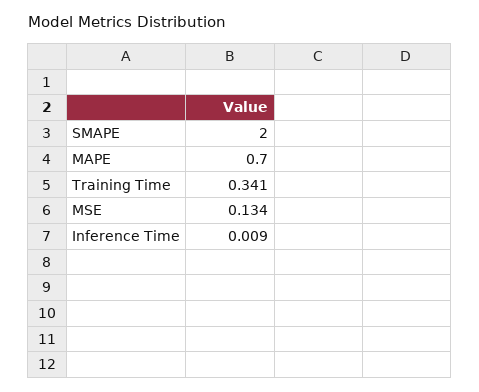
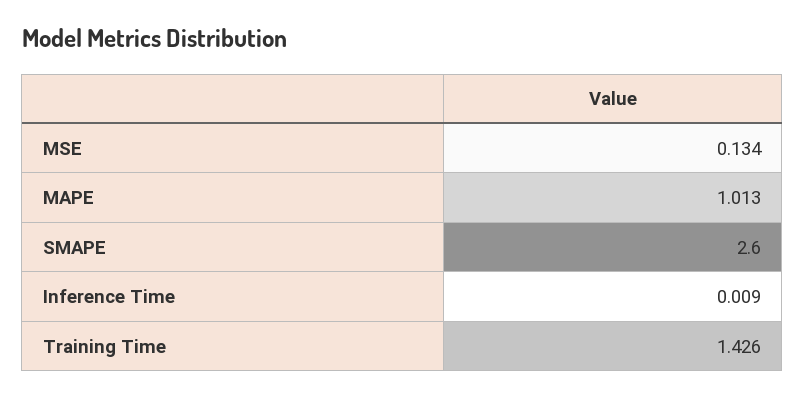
SMAPE: 2 -> 2.6
MAPE: 0.7 -> 1.013
Training Time: 0.341 -> 1.426

